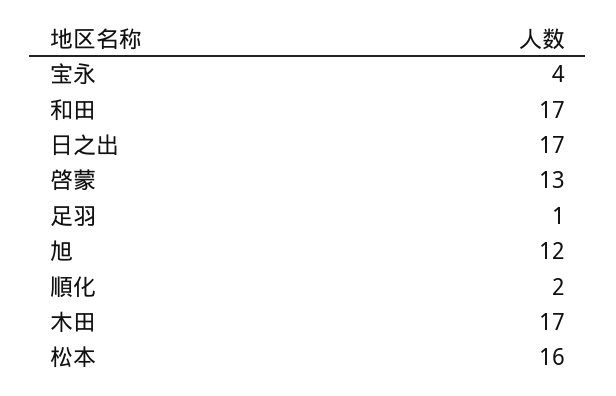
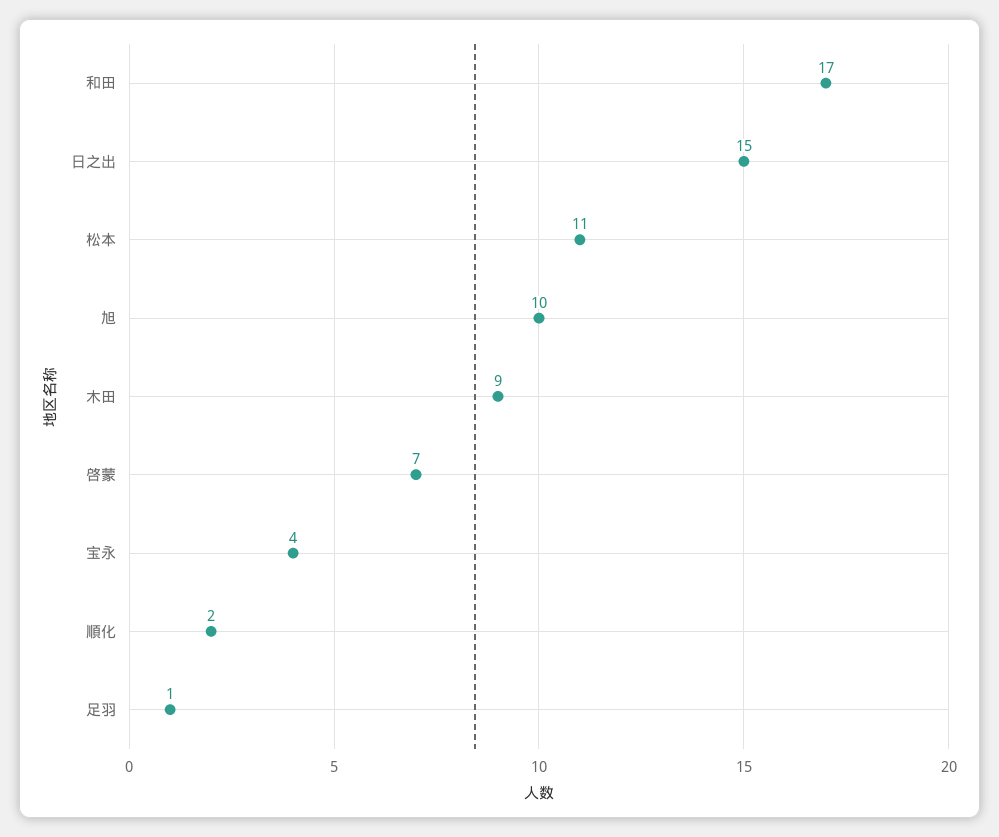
日之出: 17 -> 15
啓蒙: 13 -> 7
旭: 12 -> 10
木田: 17 -> 9
松本: 16 -> 11

